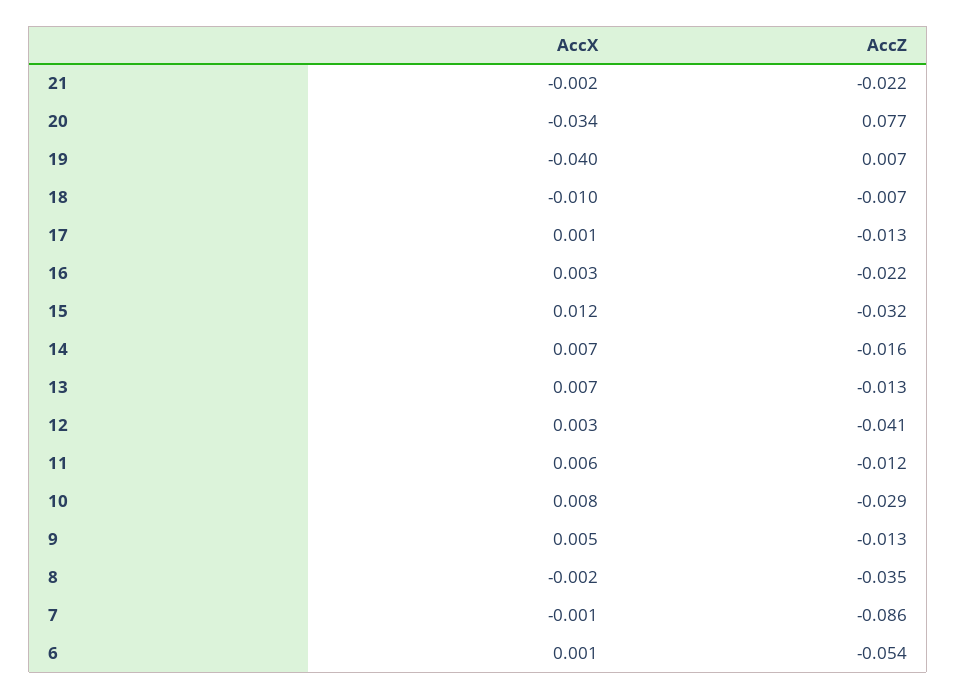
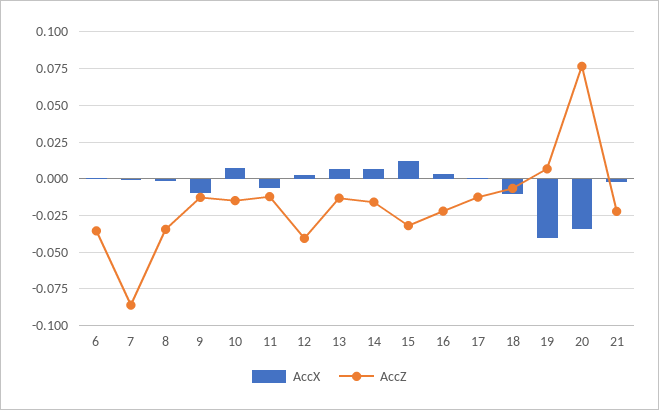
AccX, 11: 0.006 -> -0.005
AccZ, 10: -0.029 -> -0.015
AccX, 9: 0.005 -> -0.01
AccZ, 6: -0.054 -> -0.035

